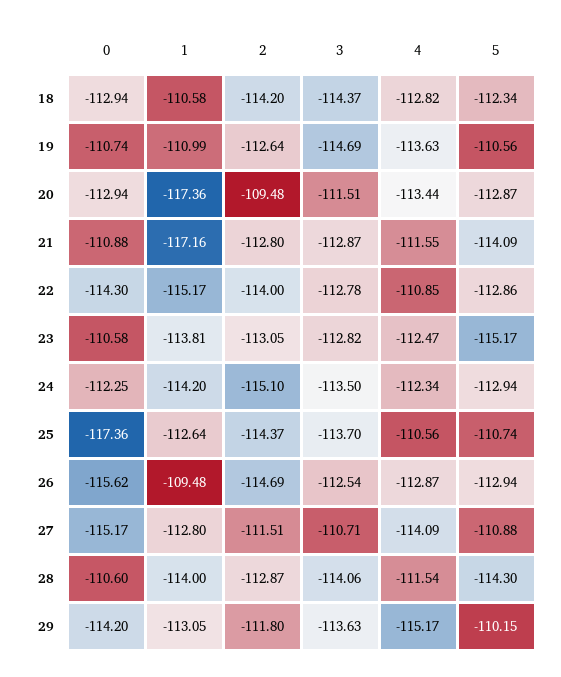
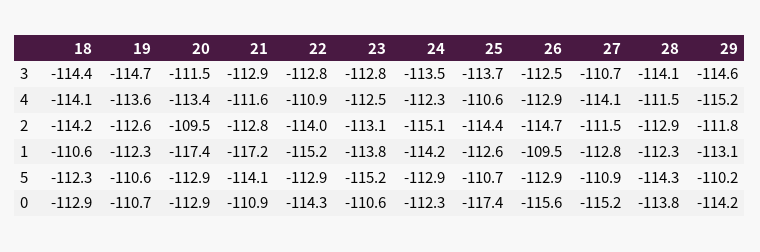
4, 18: -112.82 -> -114.1
1, 19: -110.99 -> -112.3
0, 28: -110.6 -> -113.8
1, 28: -114 -> -112.3
3, 29: -113.63 -> -114.6

